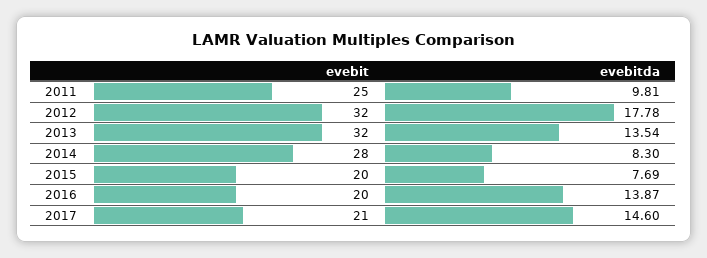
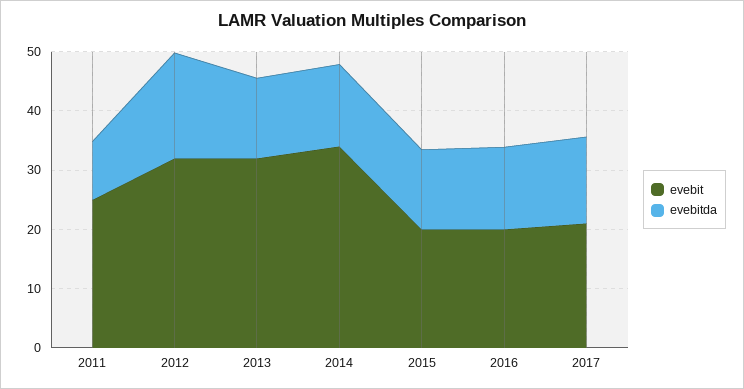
evebit, 2014: 28 -> 34
evebitda, 2014: 8.3 -> 14
evebitda, 2015: 7.69 -> 14

